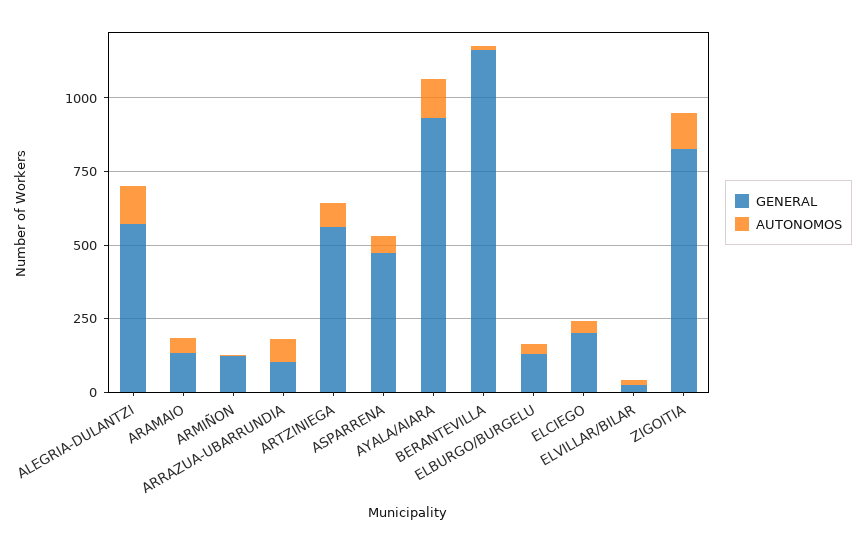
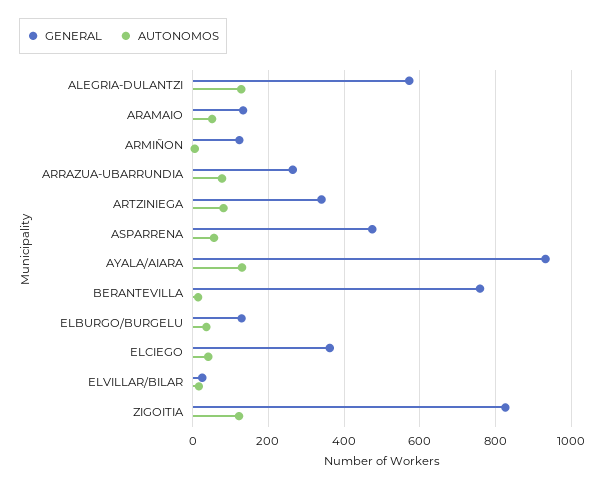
GENERAL, ARRAZUA-UBARRUNDIA: 100 -> 260
GENERAL, ARTZINIEGA: 550 -> 340
GENERAL, BERANTEVILLA: 1150 -> 760
GENERAL, ELCIEGO: 200 -> 360

